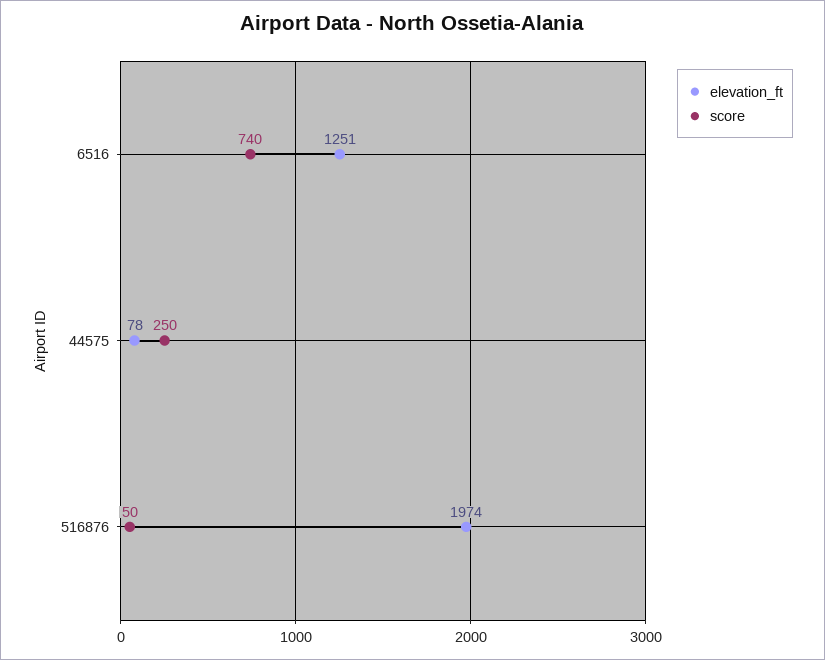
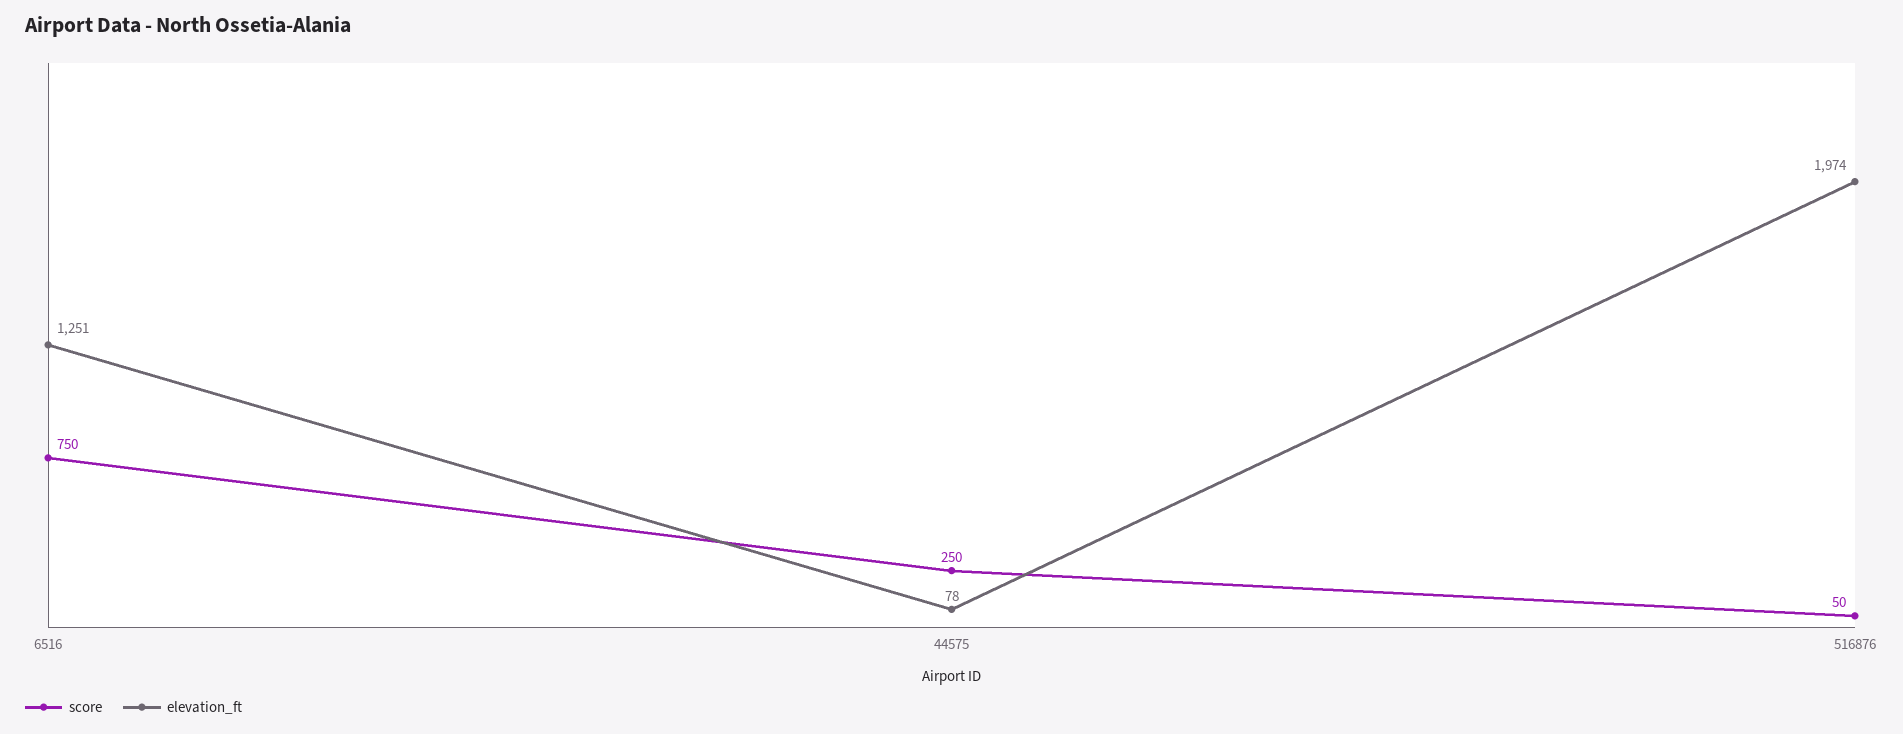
score, 6516: 740 -> 750

